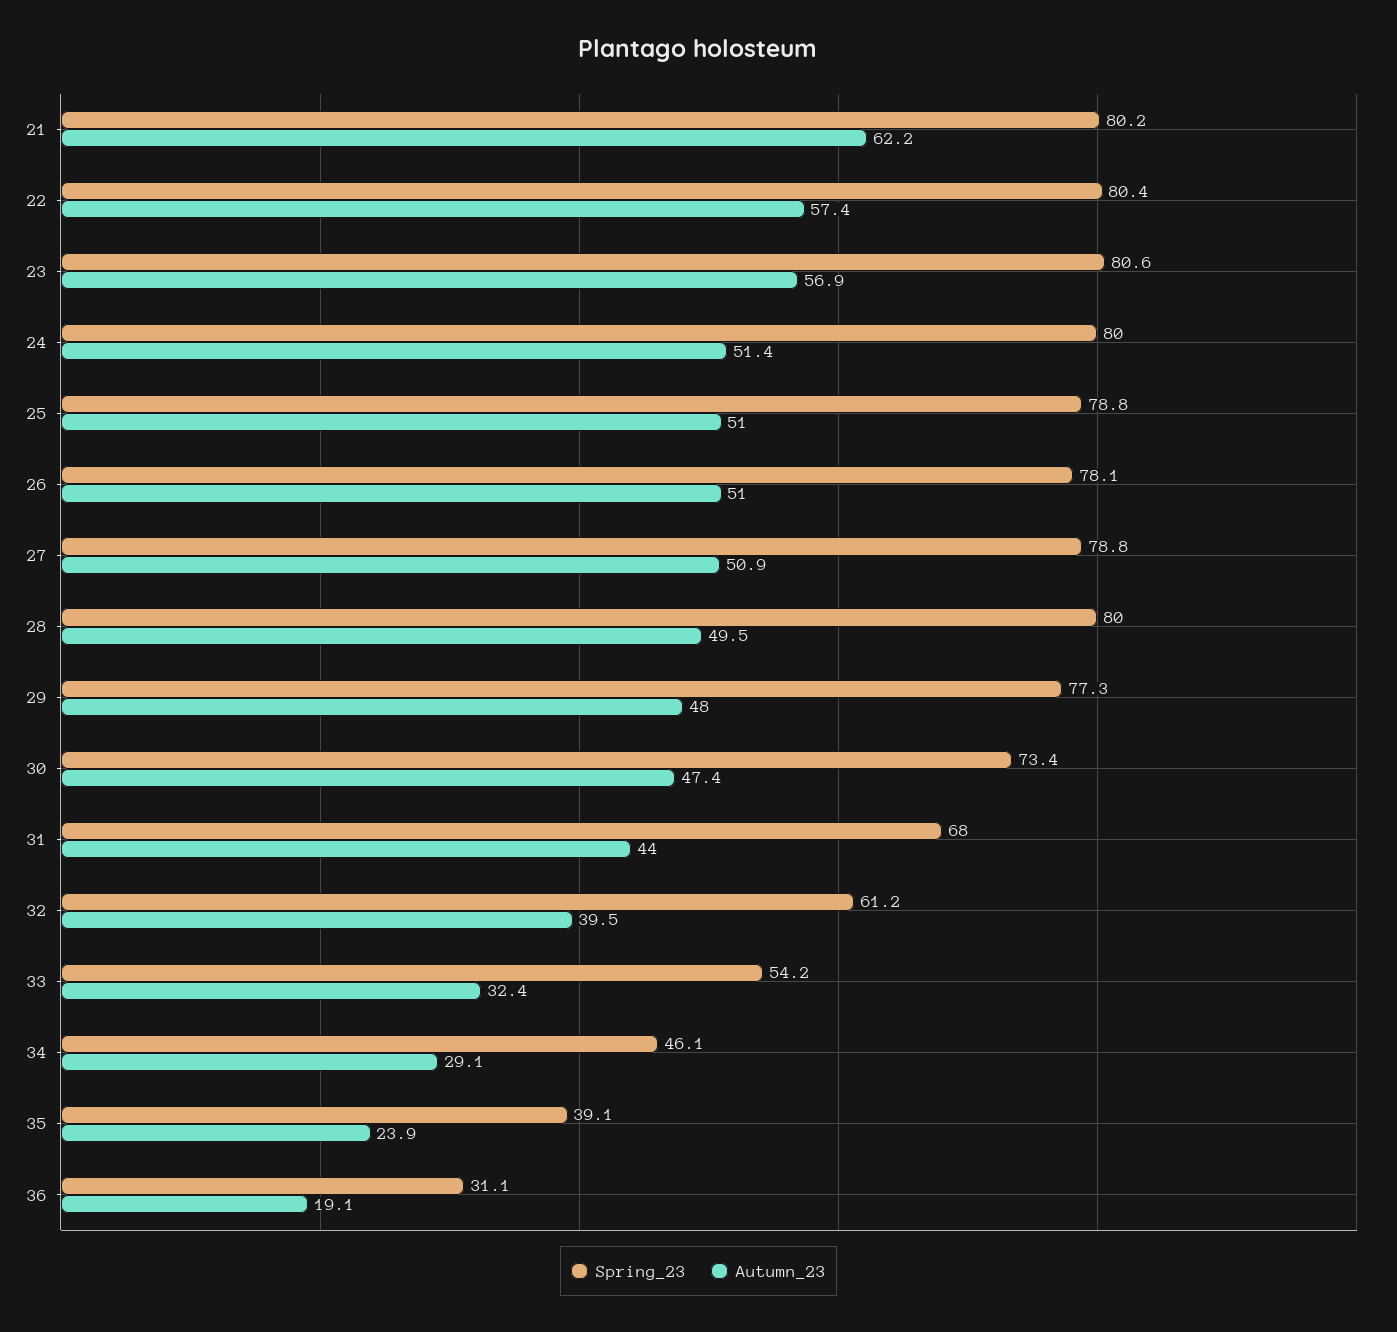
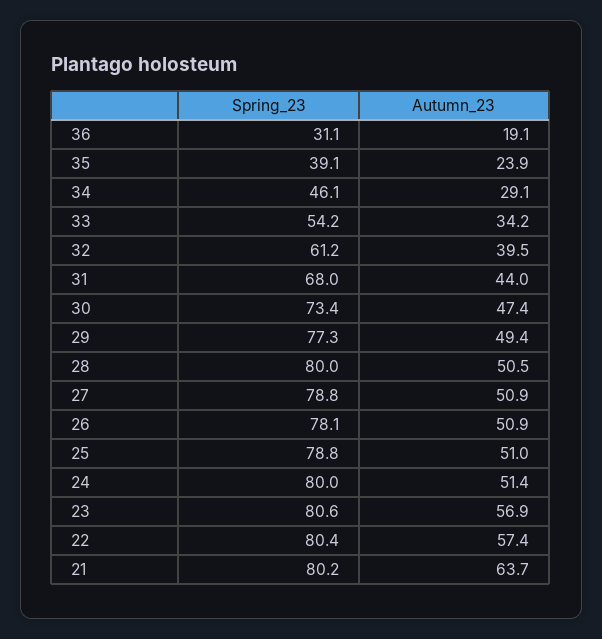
Autumn_23, 21: 62.2 -> 63.7
Autumn_23, 26: 51 -> 50.9
Autumn_23, 28: 49.5 -> 50.5
Autumn_23, 29: 48 -> 49.4
Autumn_23, 33: 32.4 -> 34.2

